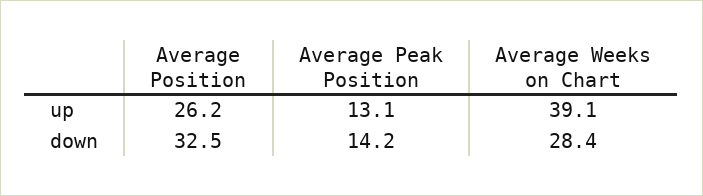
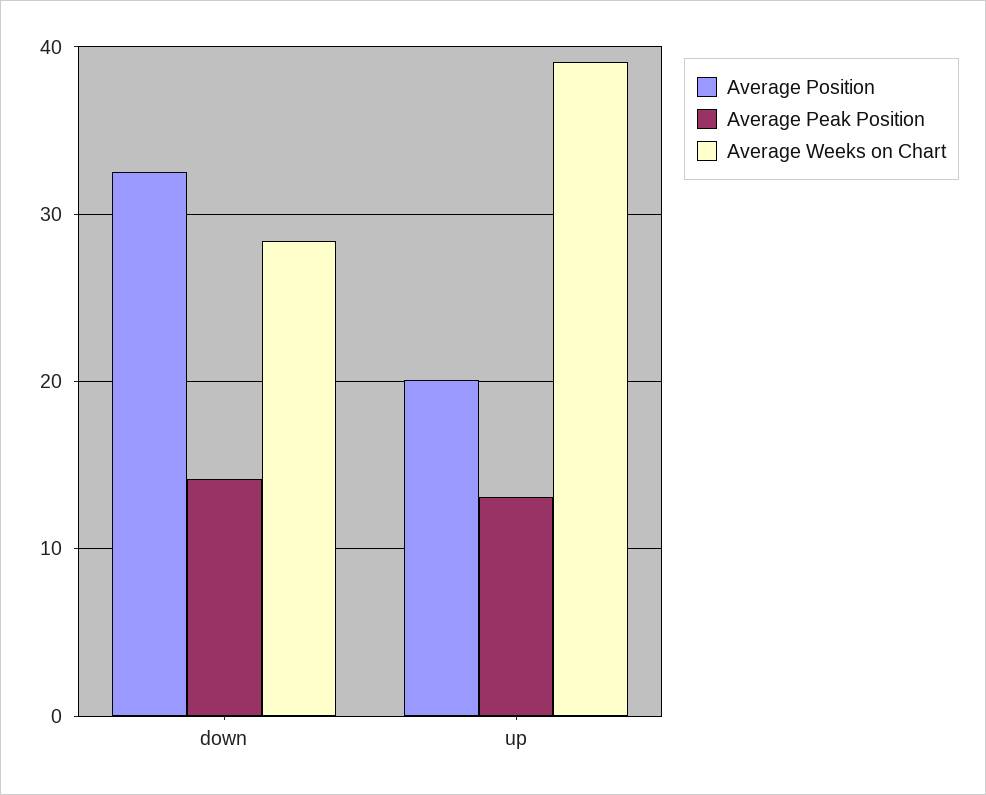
Average Position, up: 26.2 -> 20

